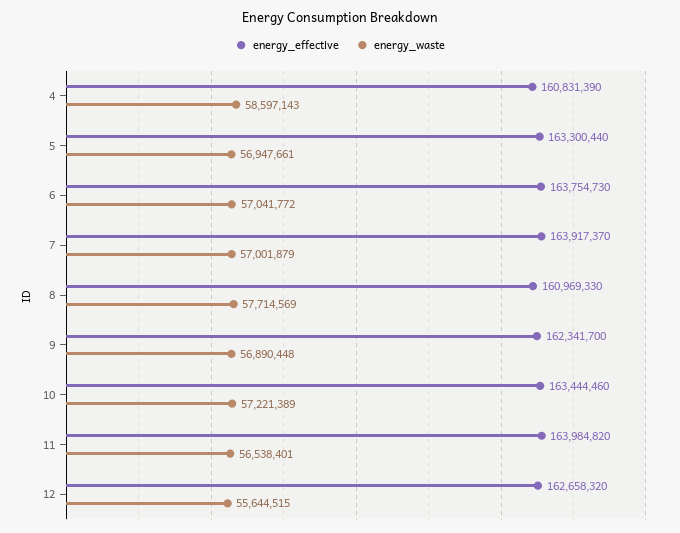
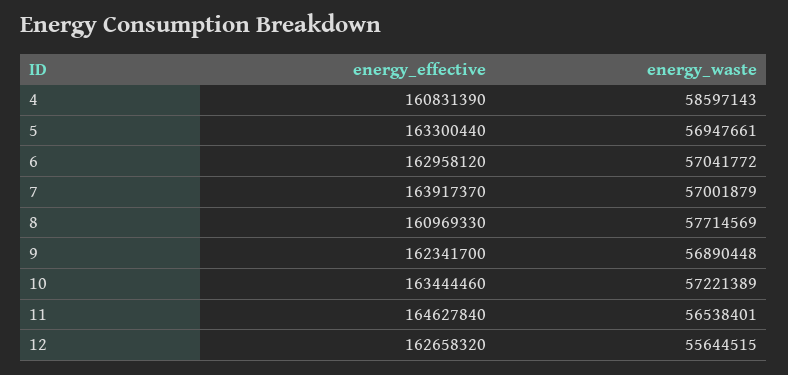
energy_effective, 6: 163754730 -> 162958120
energy_effective, 11: 163984820 -> 164627840

